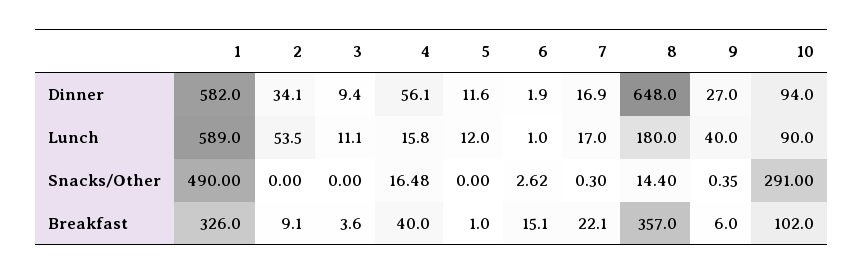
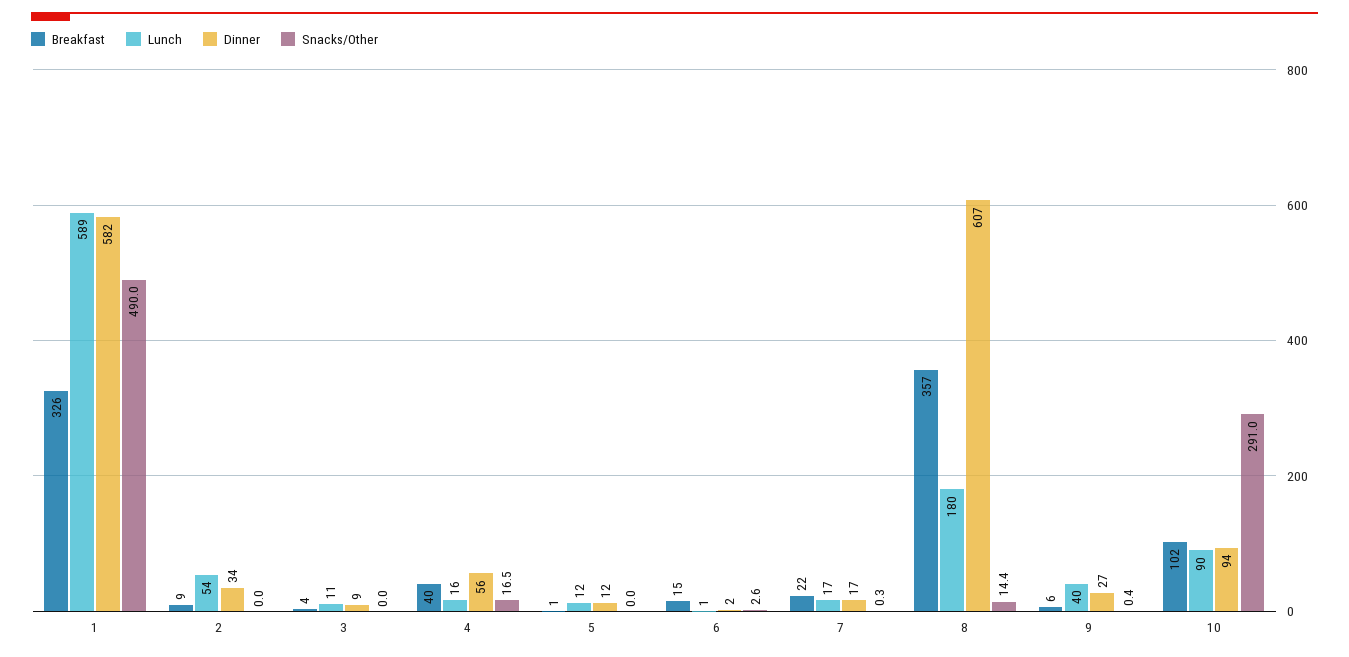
Dinner, 8: 648 -> 607

